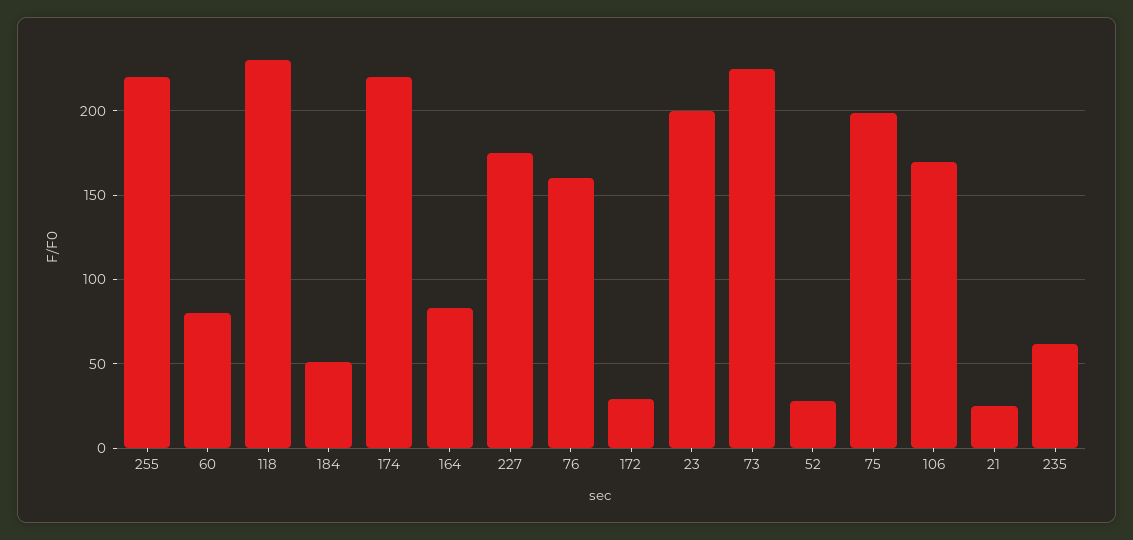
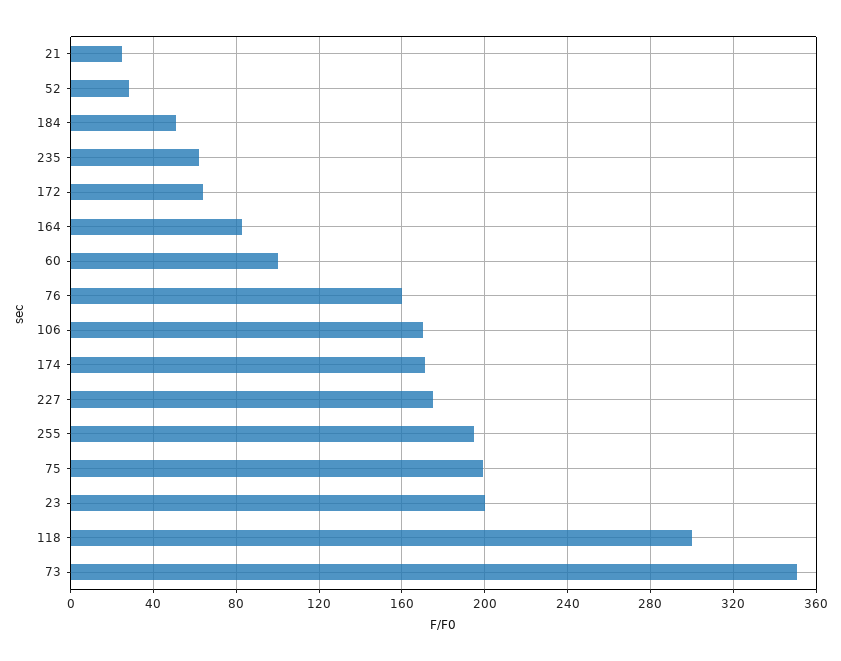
255: 220 -> 195
60: 80 -> 100
118: 230 -> 300
174: 220 -> 170
172: 30 -> 65
73: 225 -> 350

